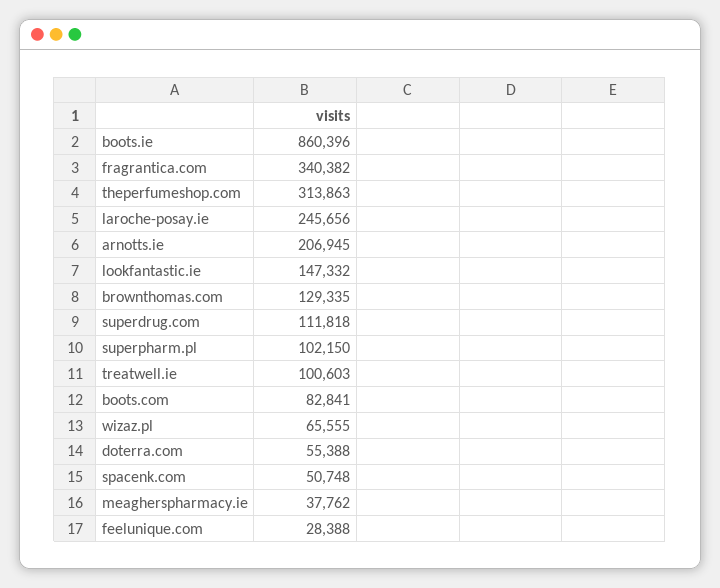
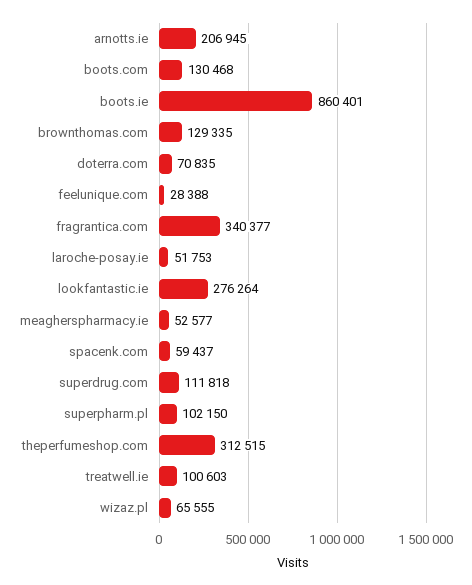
boots.ie: 860396 -> 860401
fragrantica.com: 340382 -> 340377
theperfumeshop.com: 313863 -> 312515
laroche-posay.ie: 245656 -> 51753
lookfantastic.ie: 147332 -> 276264
boots.com: 82841 -> 130468
doterra.com: 55388 -> 70835
spacenk.com: 50748 -> 59437
meagherspharmacy.ie: 37762 -> 52577

